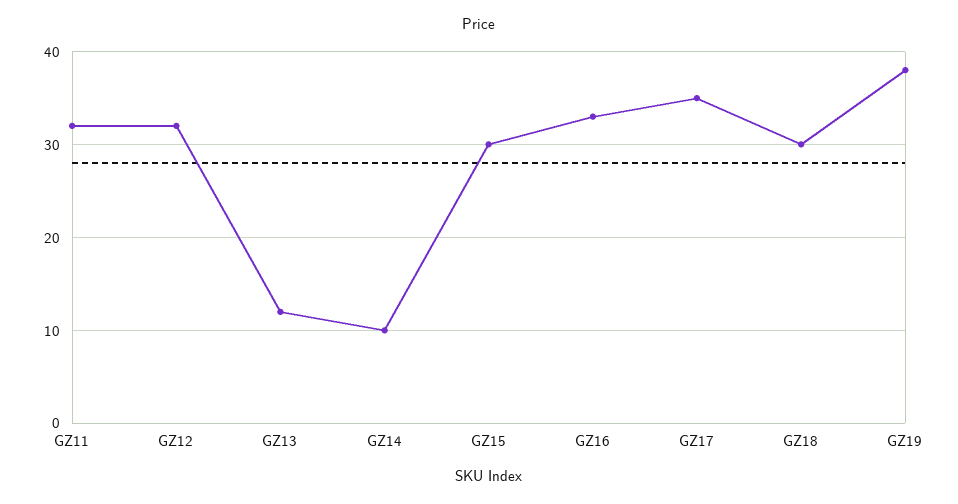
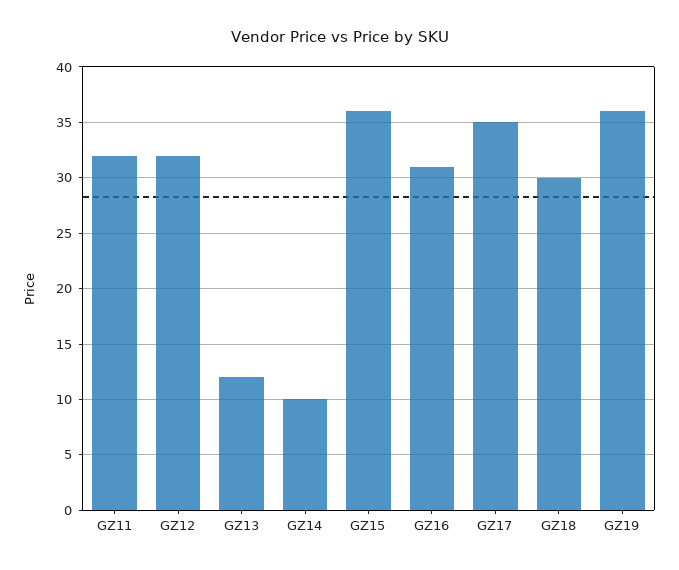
GZ15: 30 -> 36
GZ16: 33 -> 31
GZ19: 38 -> 36

